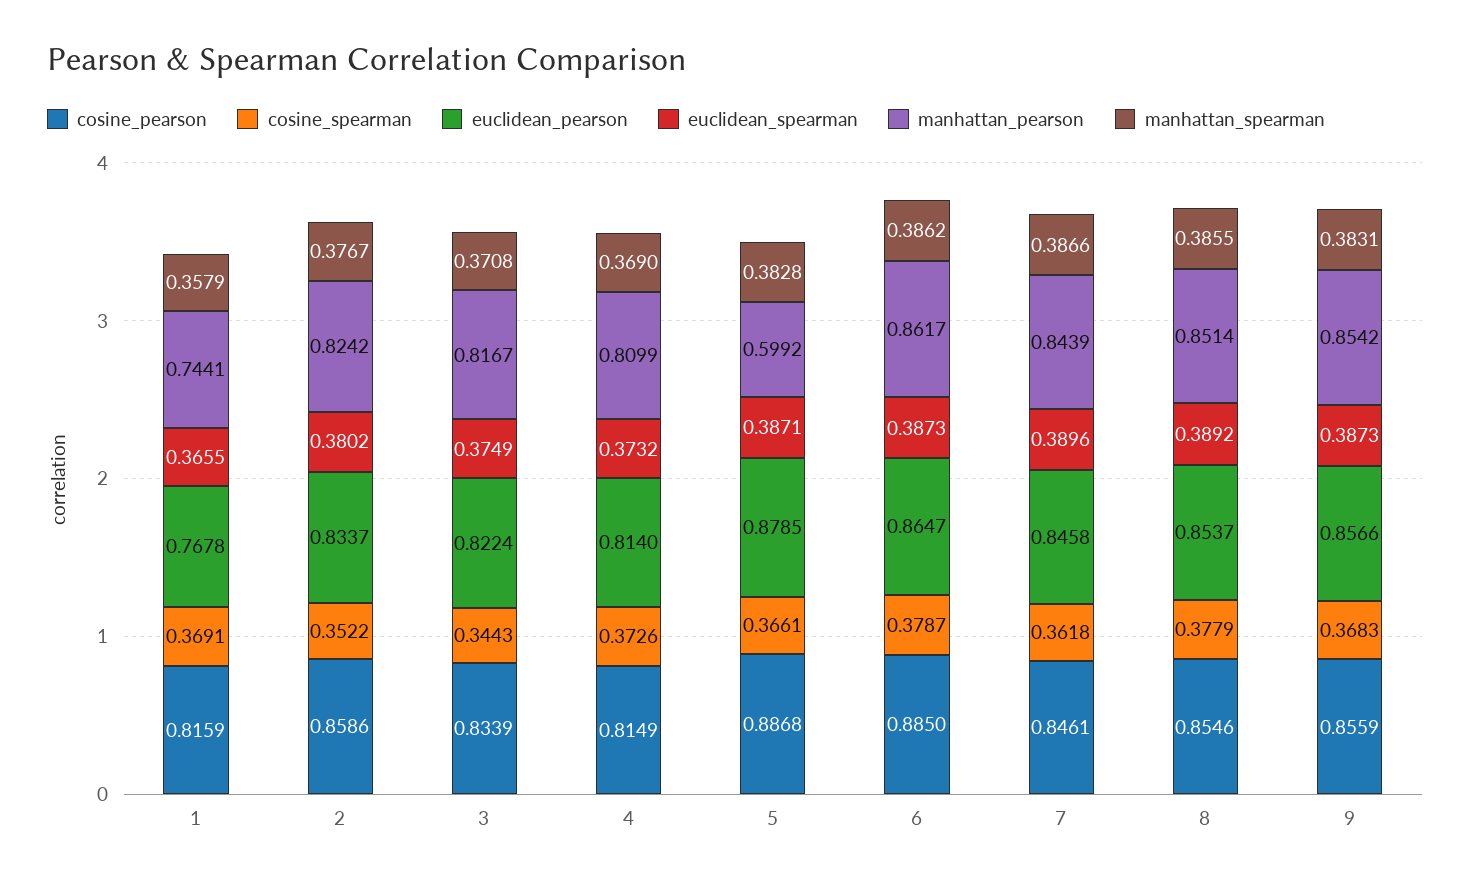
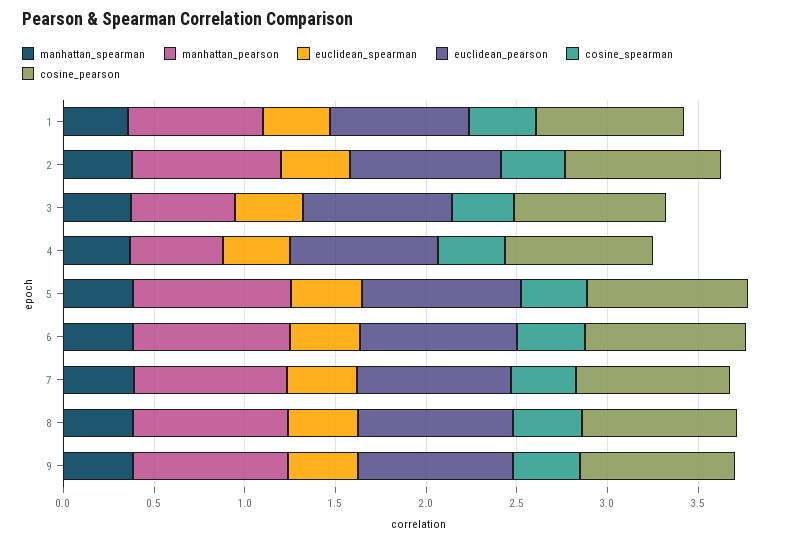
manhattan_pearson, 3: 0.8167 -> 0.6
manhattan_pearson, 4: 0.8099 -> 0.5
manhattan_pearson, 5: 0.5992 -> 0.9

